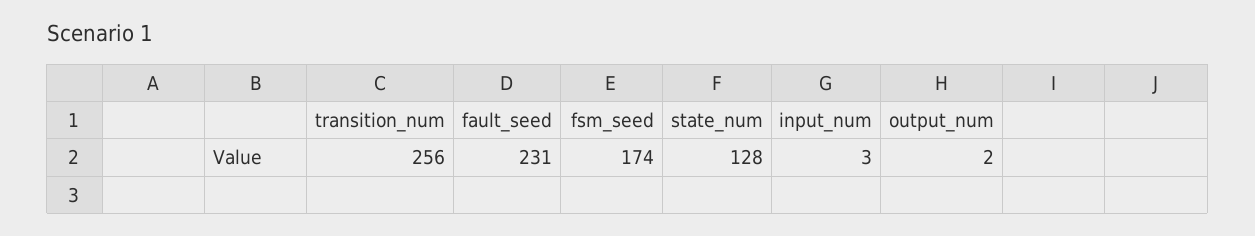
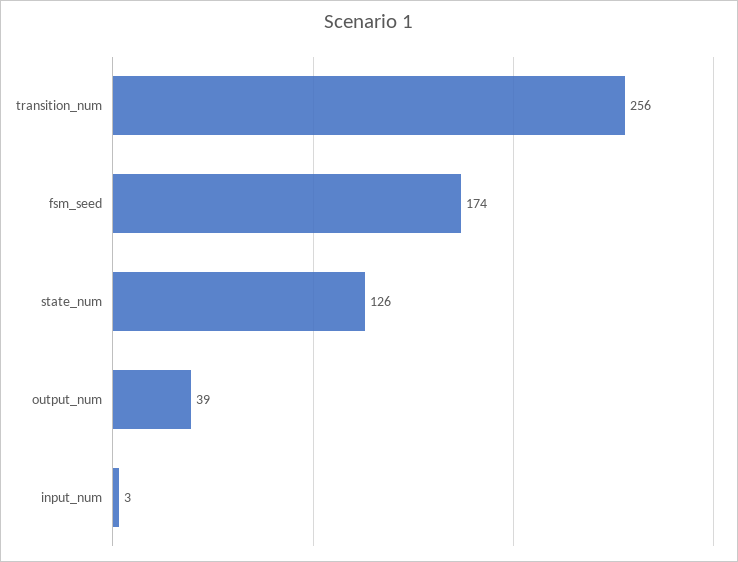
fault_seed: 231 -> none
state_num: 128 -> 126
output_num: 2 -> 39

